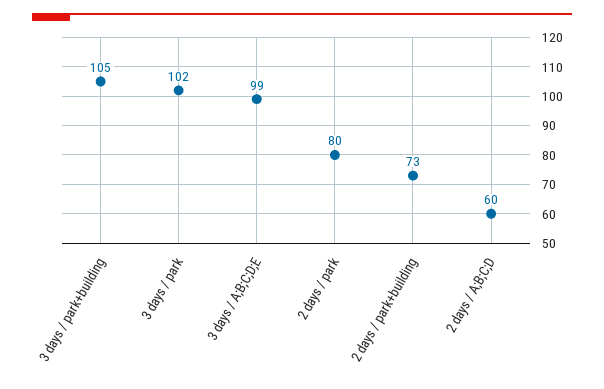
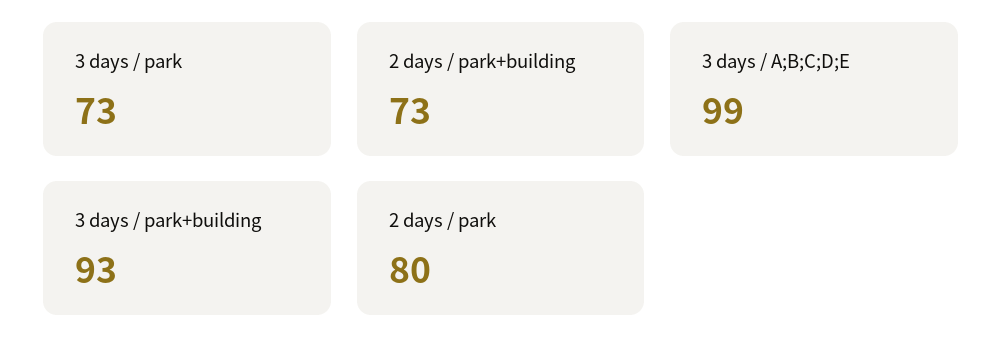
3 days / park+building: 105 -> 93
3 days / park: 102 -> 73
2 days / A;B;C;D: 60 -> none

